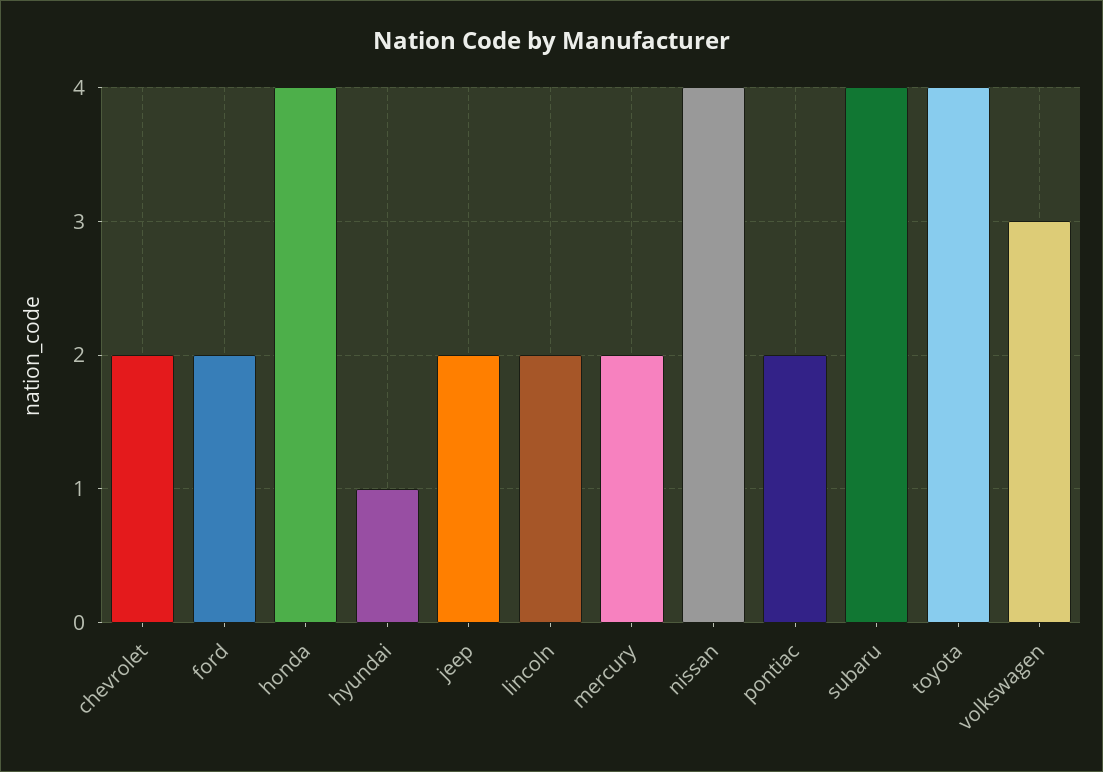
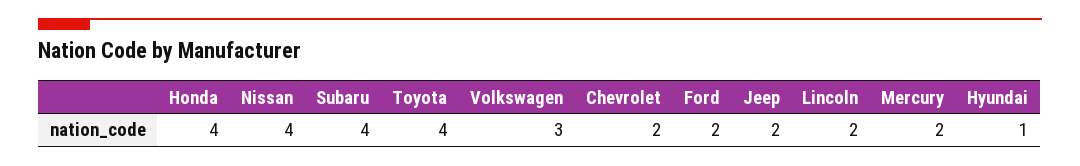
pontiac: 2 -> none

